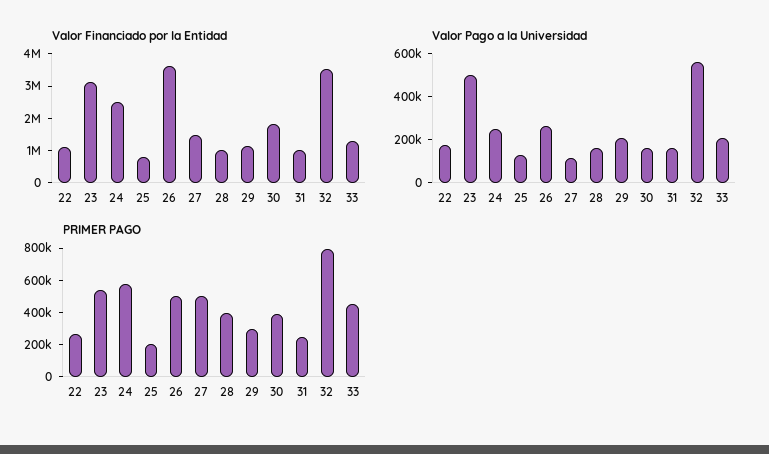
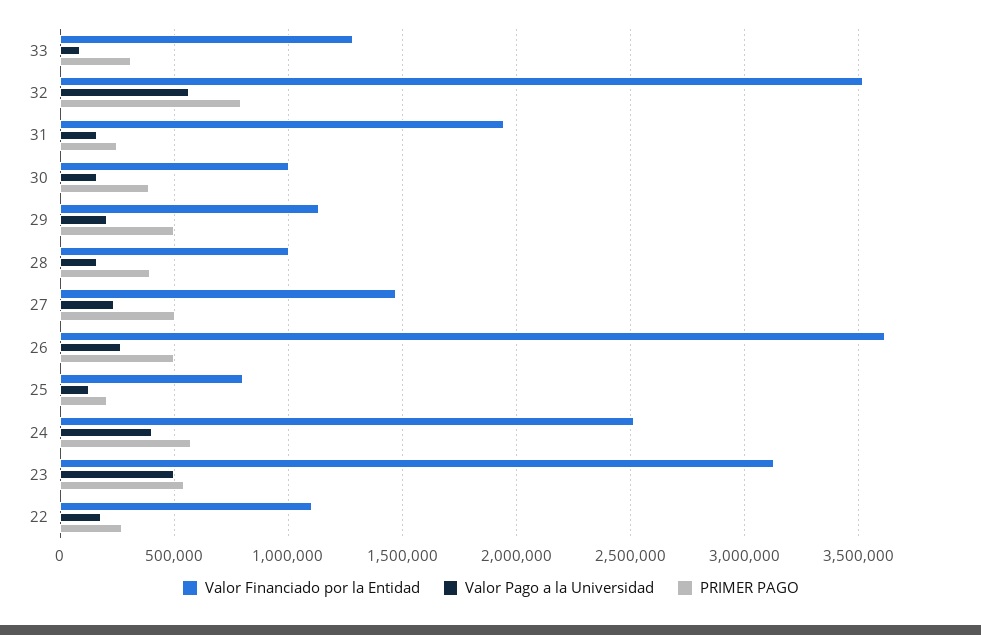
Valor Financiado por la Entidad, 30: 1750000 -> 1000000
Valor Financiado por la Entidad, 31: 1000000 -> 1950000
Valor Pago a la Universidad, 24: 250000 -> 400000
Valor Pago a la Universidad, 27: 100000 -> 250000
Valor Pago a la Universidad, 33: 200000 -> 100000
PRIMER PAGO, 29: 300000 -> 500000
PRIMER PAGO, 33: 450000 -> 300000

